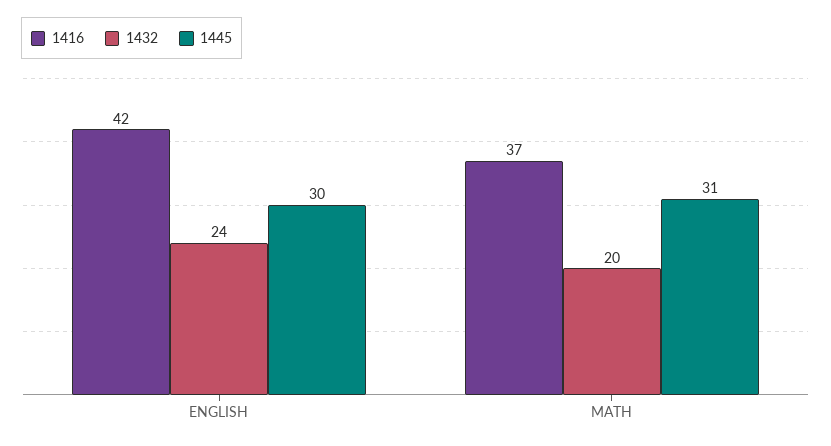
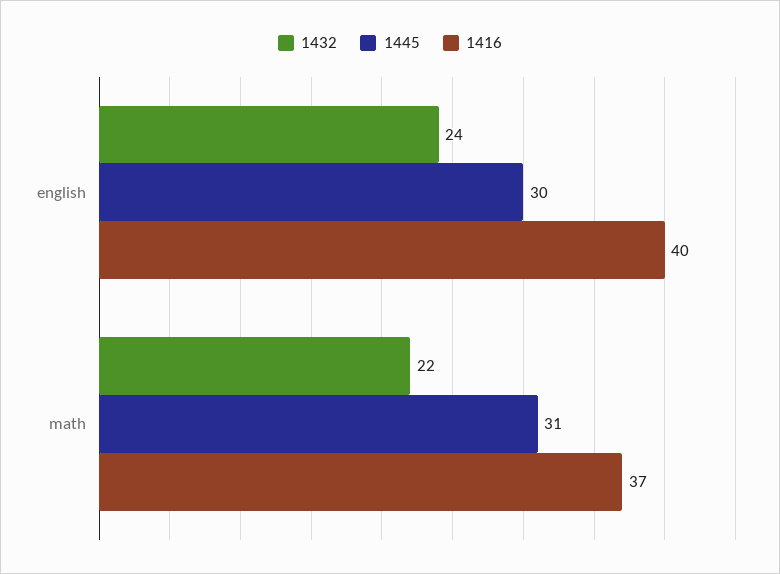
1416, ENGLISH: 42 -> 40
1432, MATH: 20 -> 22

